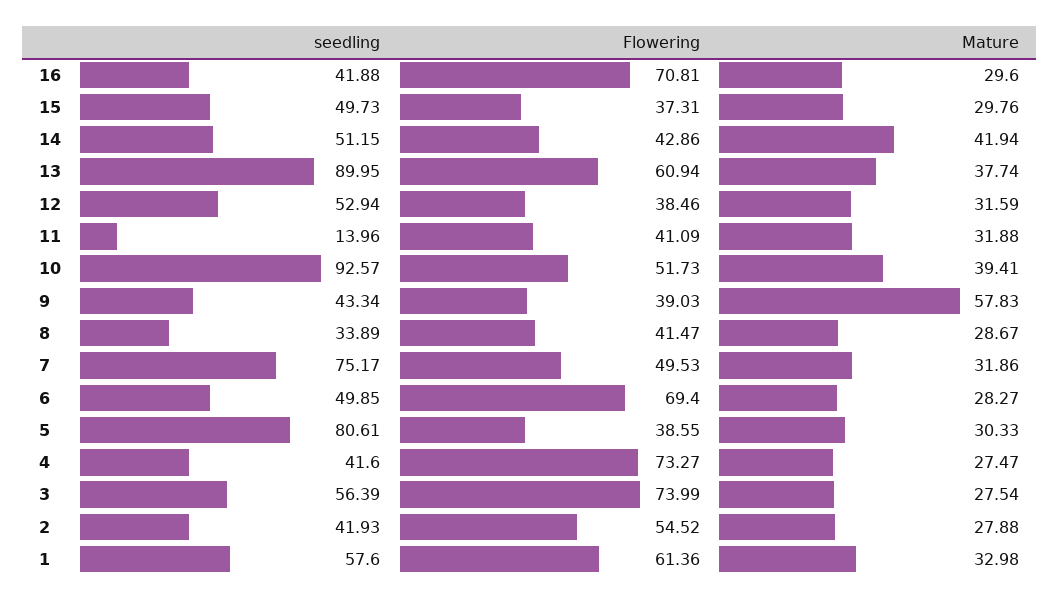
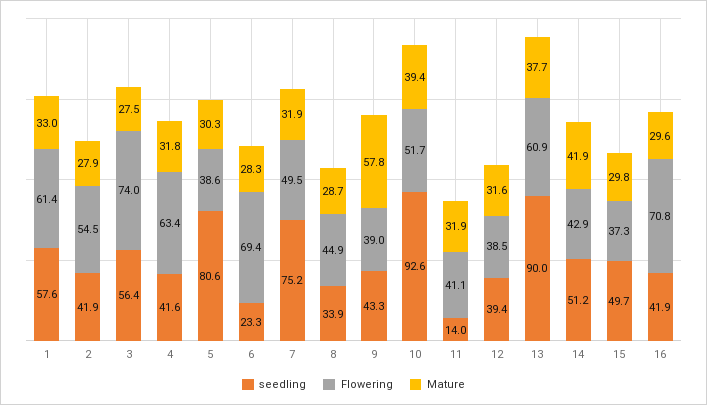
seedling, 12: 52.94 -> 39.4
Flowering, 8: 41.47 -> 44.9
seedling, 6: 49.85 -> 23.3
Flowering, 4: 73.27 -> 63.4
Mature, 4: 27.47 -> 31.8

